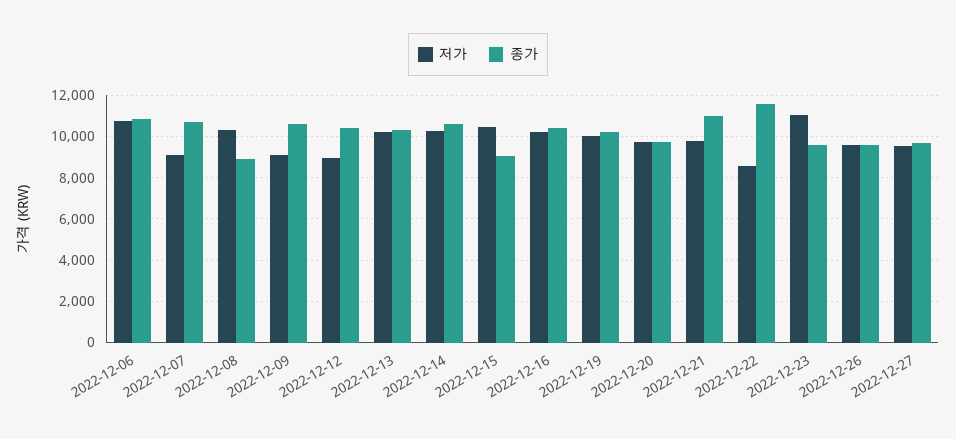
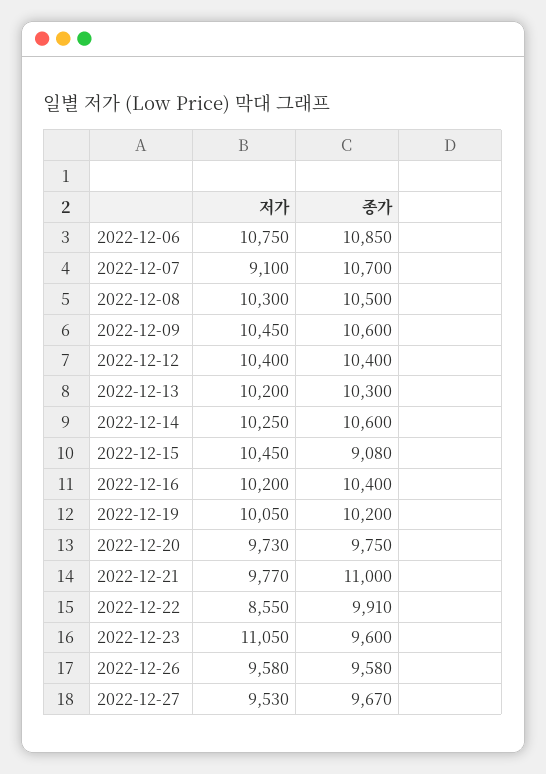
종가, 2022-12-08: 9000 -> 10500
저가, 2022-12-09: 9000 -> 10450
저가, 2022-12-12: 9000 -> 10400
종가, 2022-12-22: 11500 -> 9910

